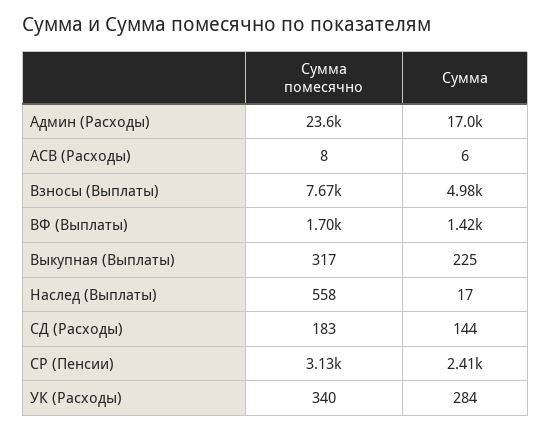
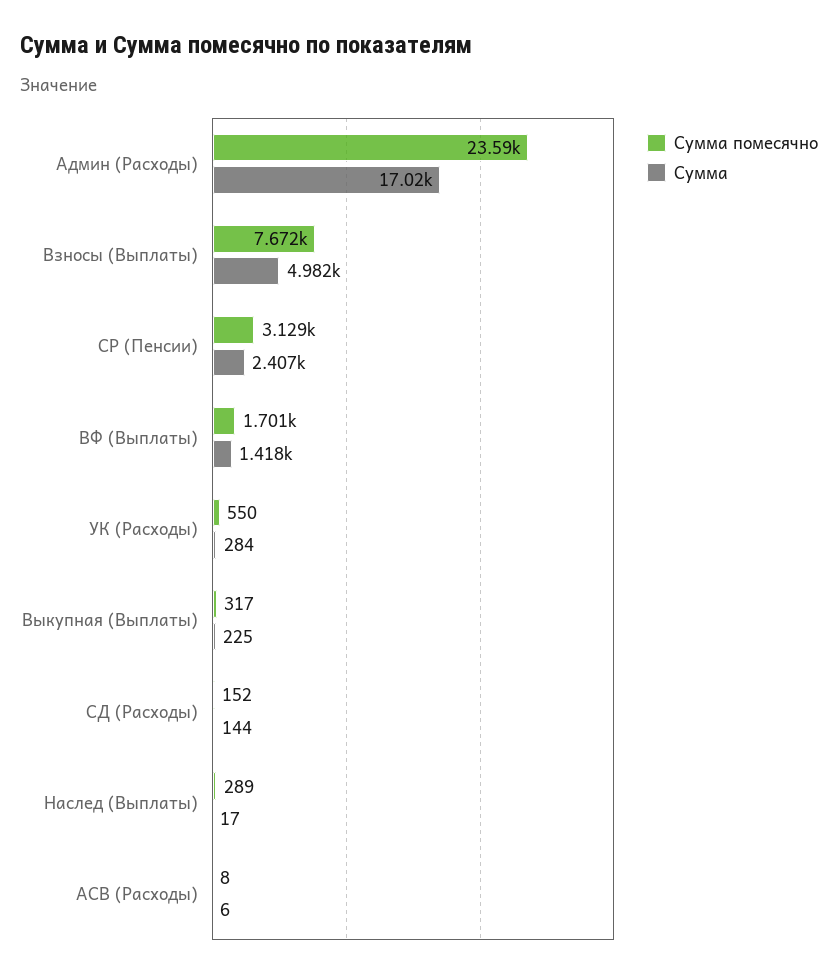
Сумма помесячно, Наслед (Выплаты): 558 -> 289
Сумма помесячно, СД (Расходы): 183 -> 152
Сумма помесячно, УК (Расходы): 340 -> 550

